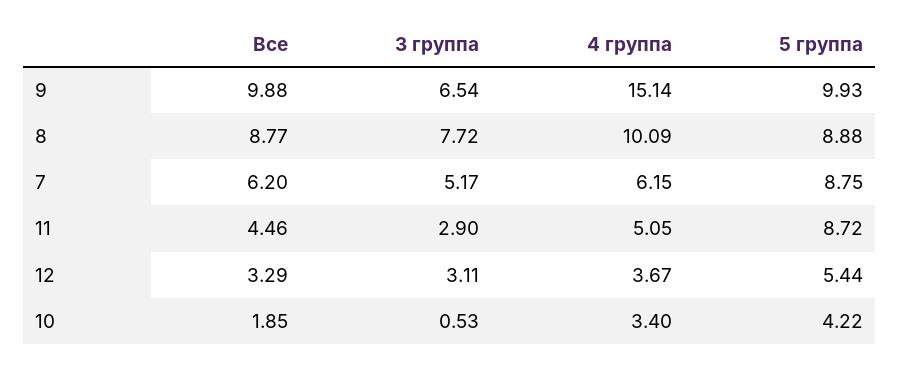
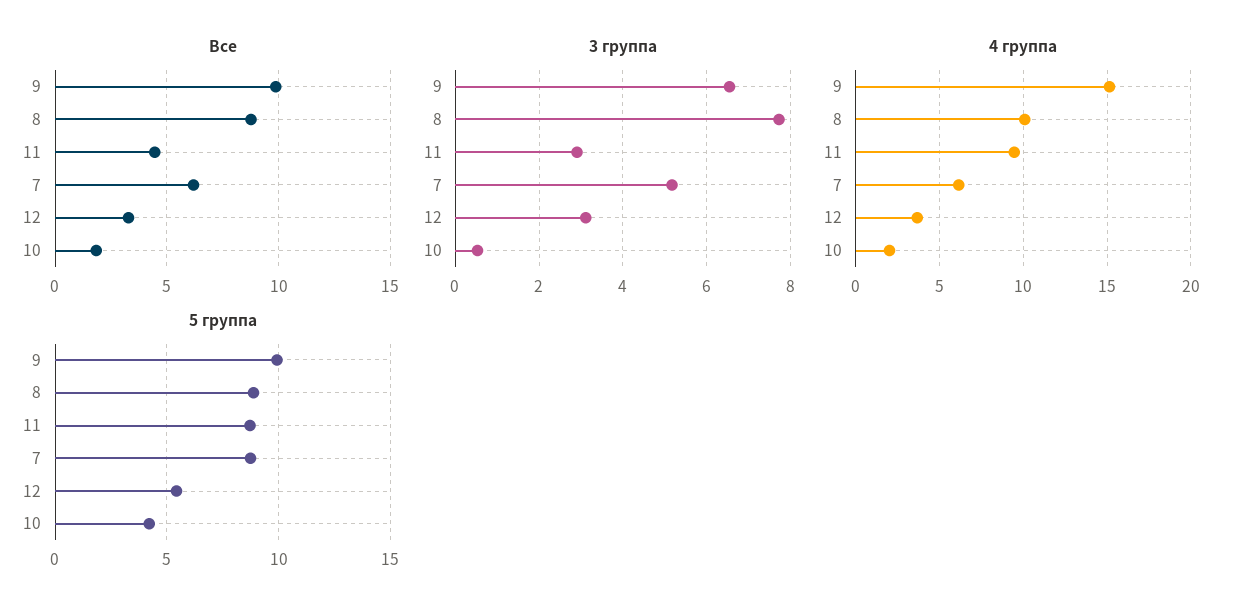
4 группа, 11: 5.05 -> 9.5
4 группа, 10: 3.4 -> 2

